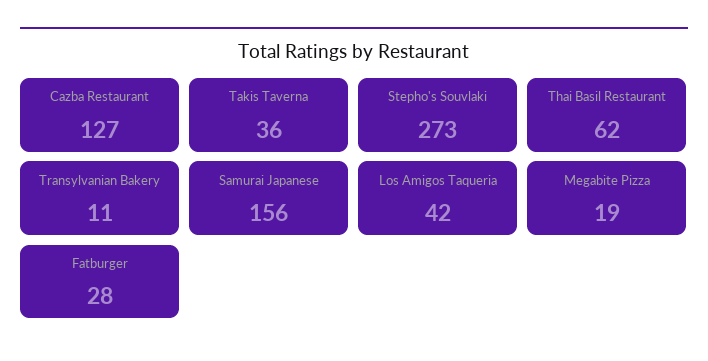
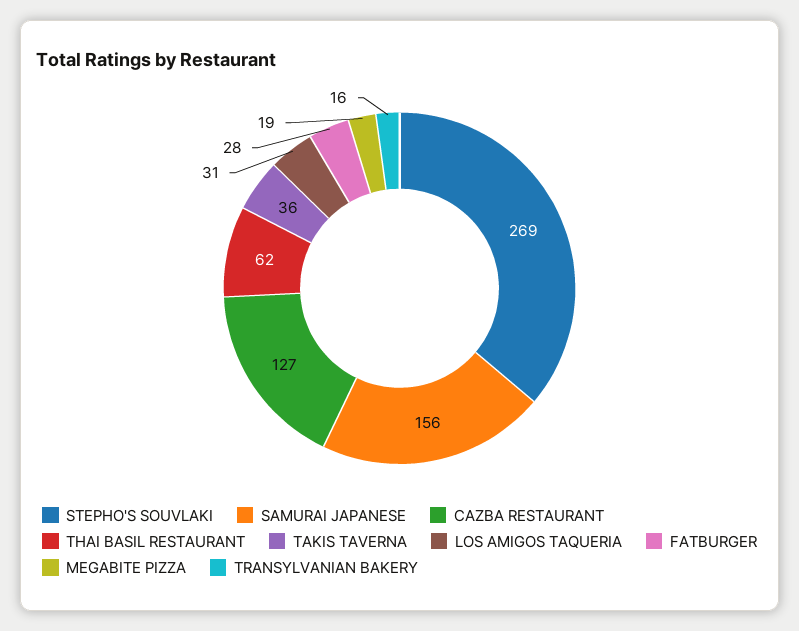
Stepho's Souvlaki: 273 -> 269
Transylvanian Bakery: 11 -> 16
Los Amigos Taqueria: 42 -> 31

